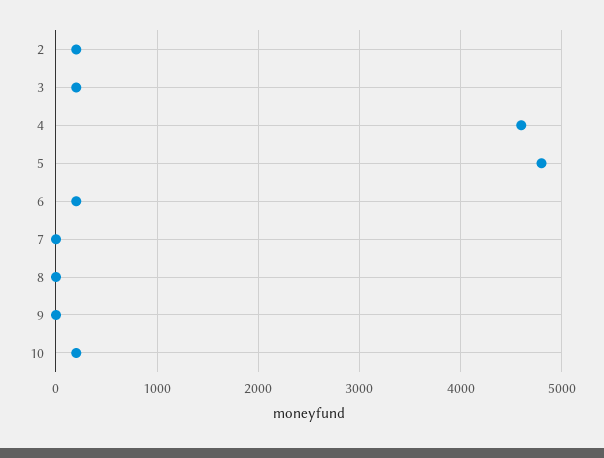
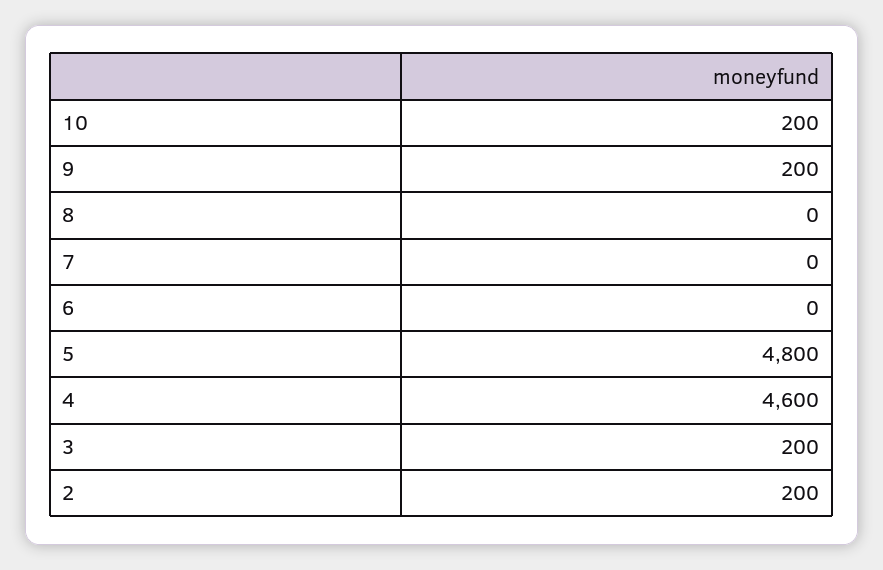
6: 200 -> 0
9: 0 -> 200

